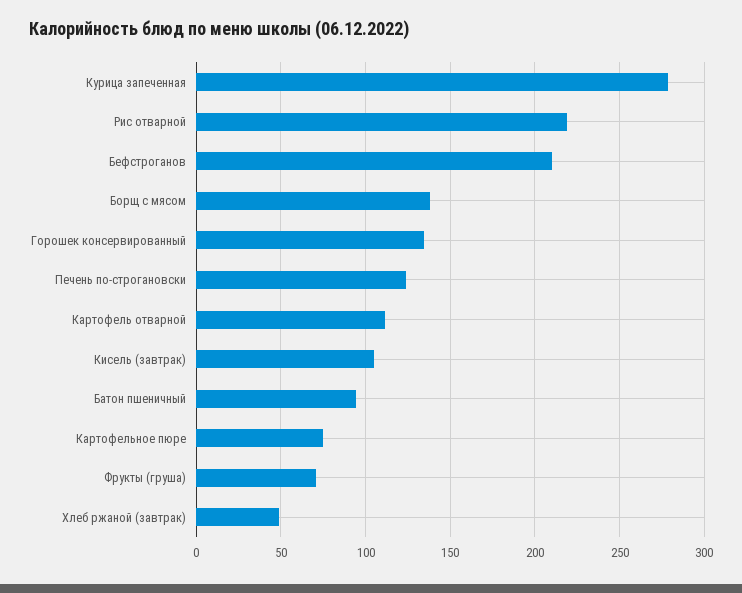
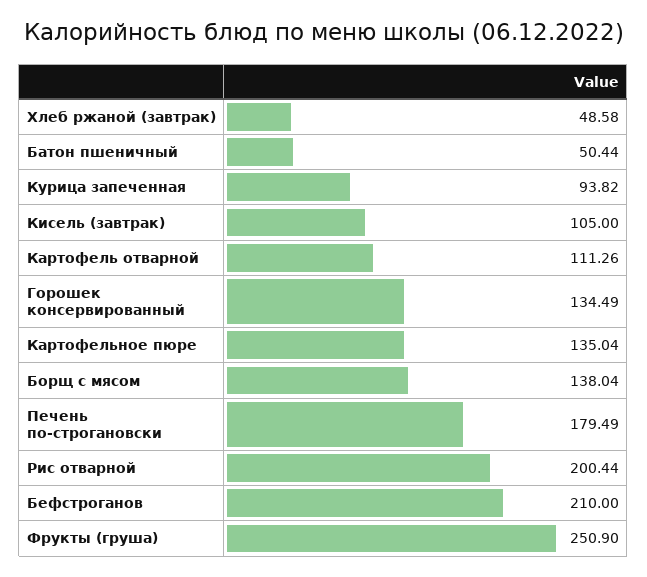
Курица запеченная: 280 -> 93.82
Рис отварной: 220 -> 200.44
Печень по-строгановски: 125 -> 179.49
Батон пшеничный: 95 -> 50.44
Картофельное пюре: 75 -> 135.04
Фрукты (груша): 70 -> 250.9

